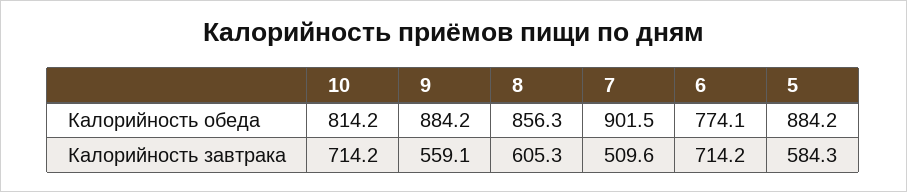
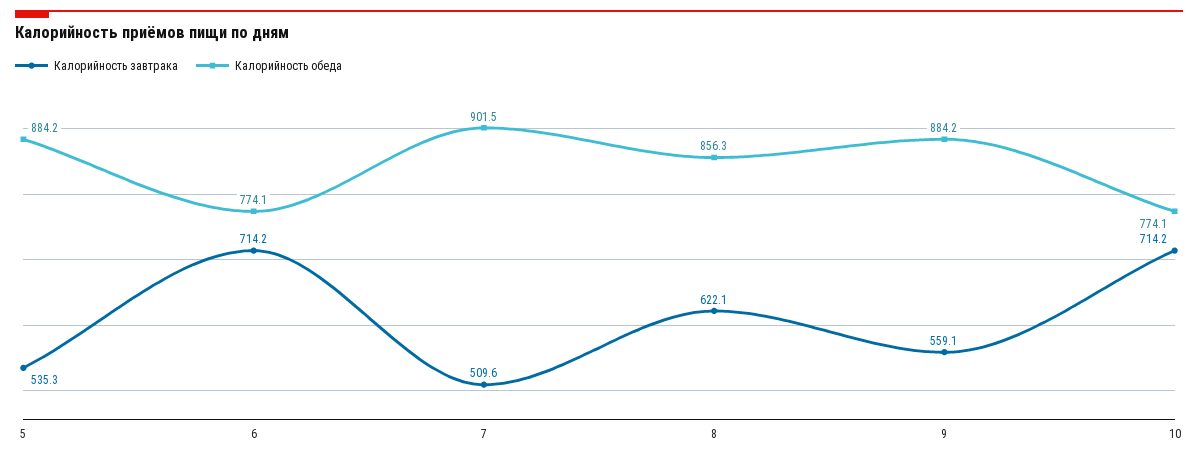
Калорийность обеда, 10: 814.2 -> 774.1
Калорийность завтрака, 8: 605.3 -> 622.1
Калорийность завтрака, 5: 584.3 -> 535.3

